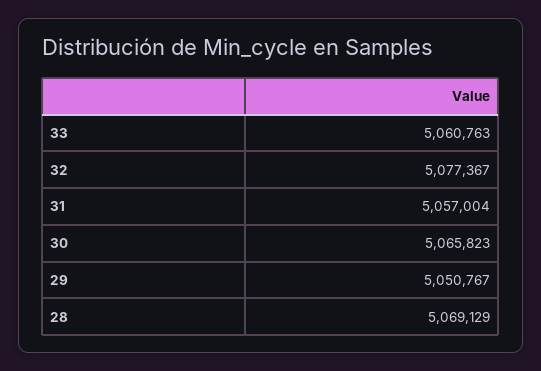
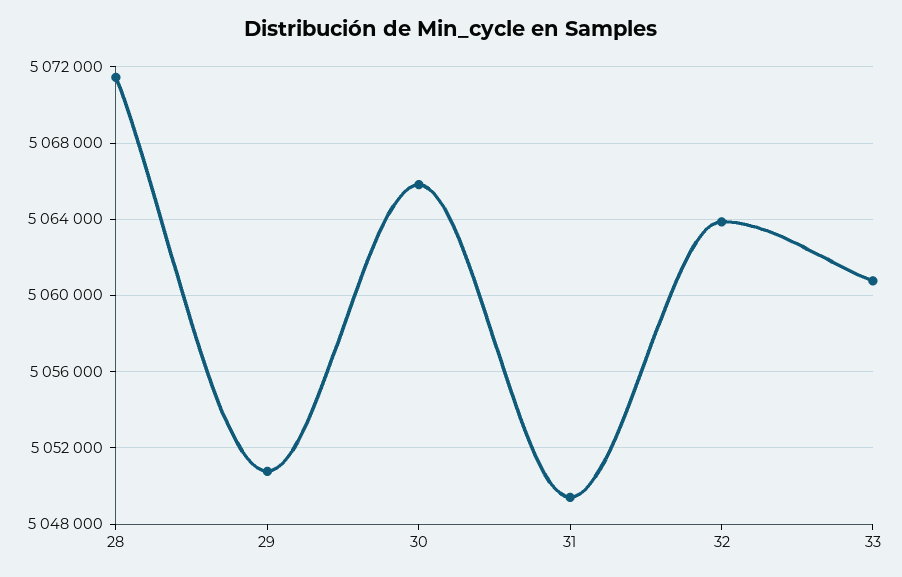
32: 5077367 -> 5064000
31: 5057004 -> 5049500
28: 5069129 -> 5071500

